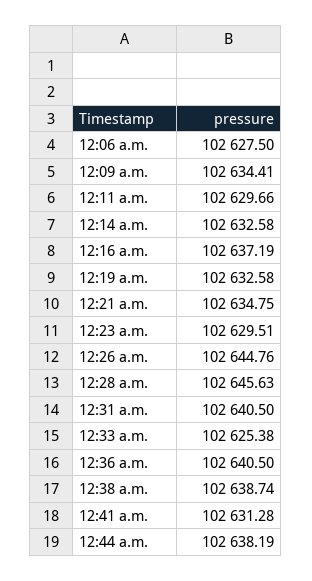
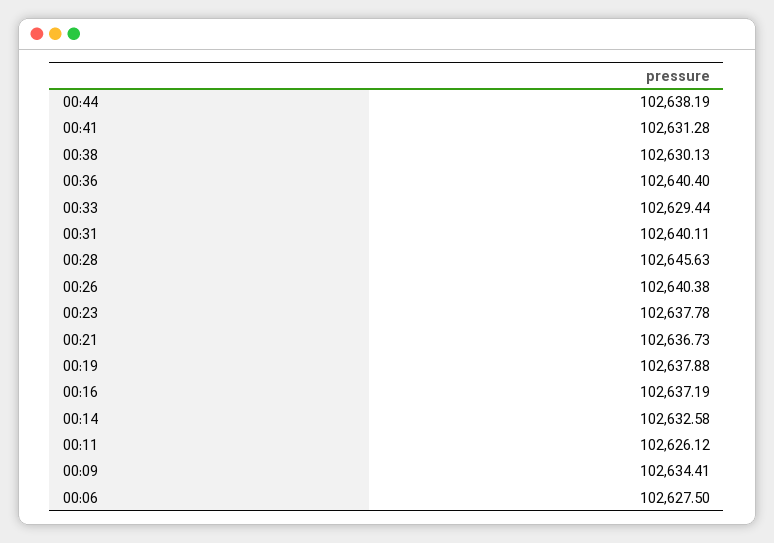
12:11 a.m.: 102629.66 -> 102626.12
12:19 a.m.: 102632.58 -> 102637.88
12:21 a.m.: 102634.75 -> 102636.73
12:23 a.m.: 102629.51 -> 102637.78
12:26 a.m.: 102644.76 -> 102640.38
12:31 a.m.: 102640.5 -> 102640.11
12:33 a.m.: 102625.38 -> 102629.44
12:36 a.m.: 102640.5 -> 102640.4
12:38 a.m.: 102638.74 -> 102630.13

